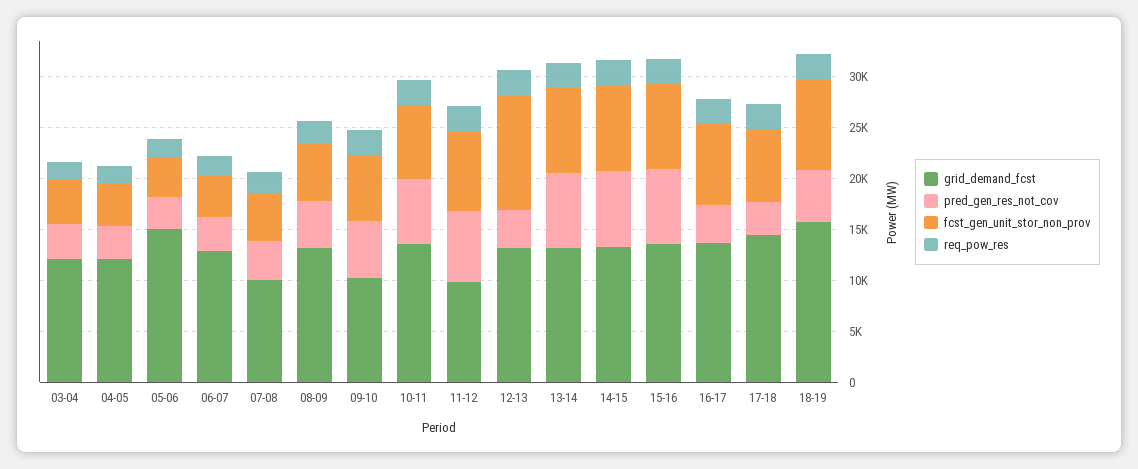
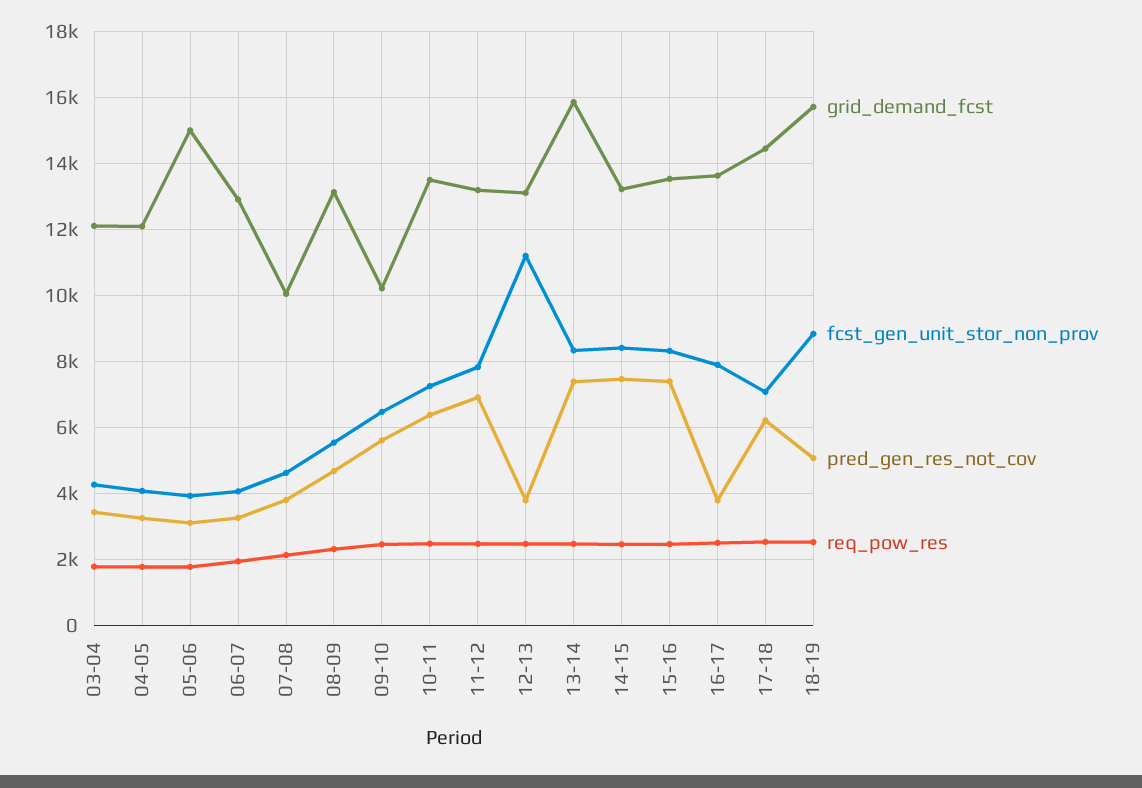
grid_demand_fcst, 11-12: 10000 -> 13200
grid_demand_fcst, 13-14: 13000 -> 15800
pred_gen_res_not_cov, 17-18: 3000 -> 6200

